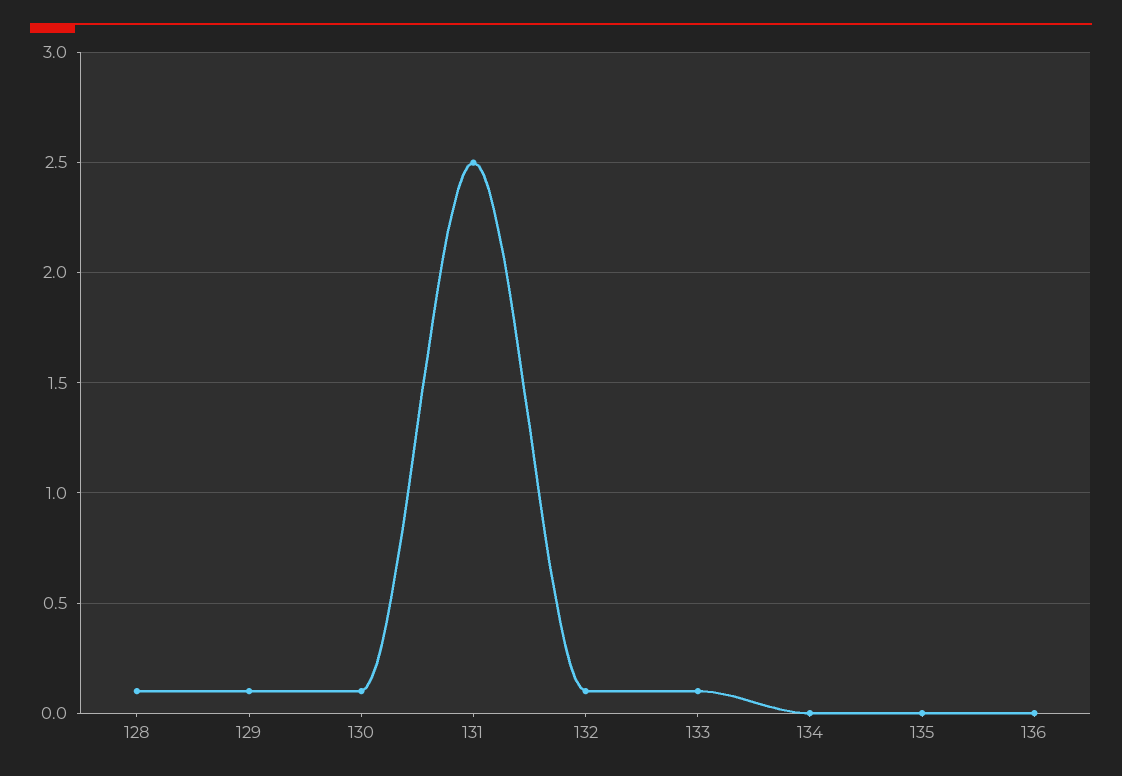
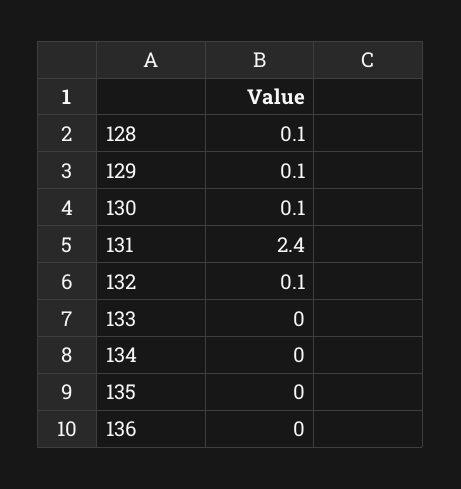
131: 2.5 -> 2.4
133: 0.1 -> 0

